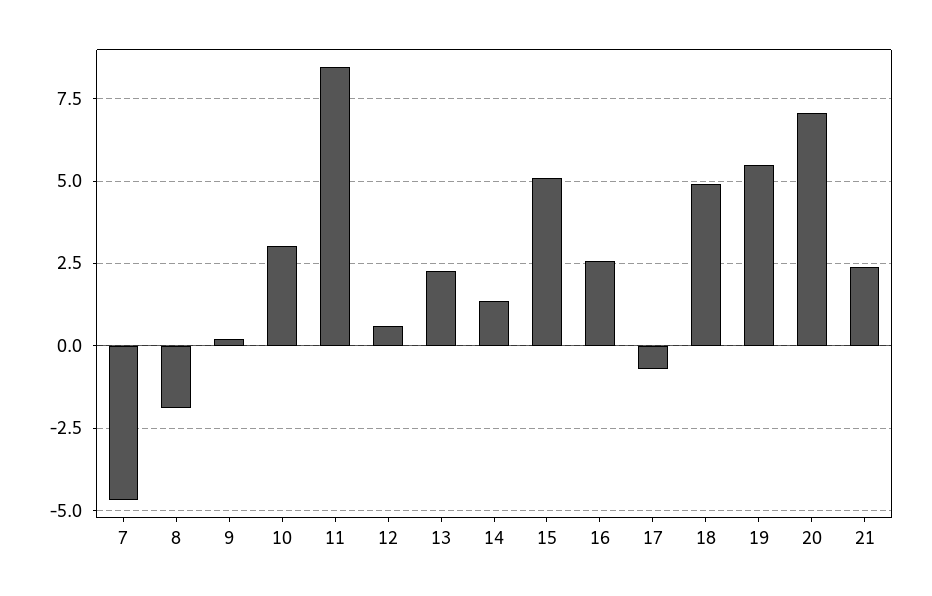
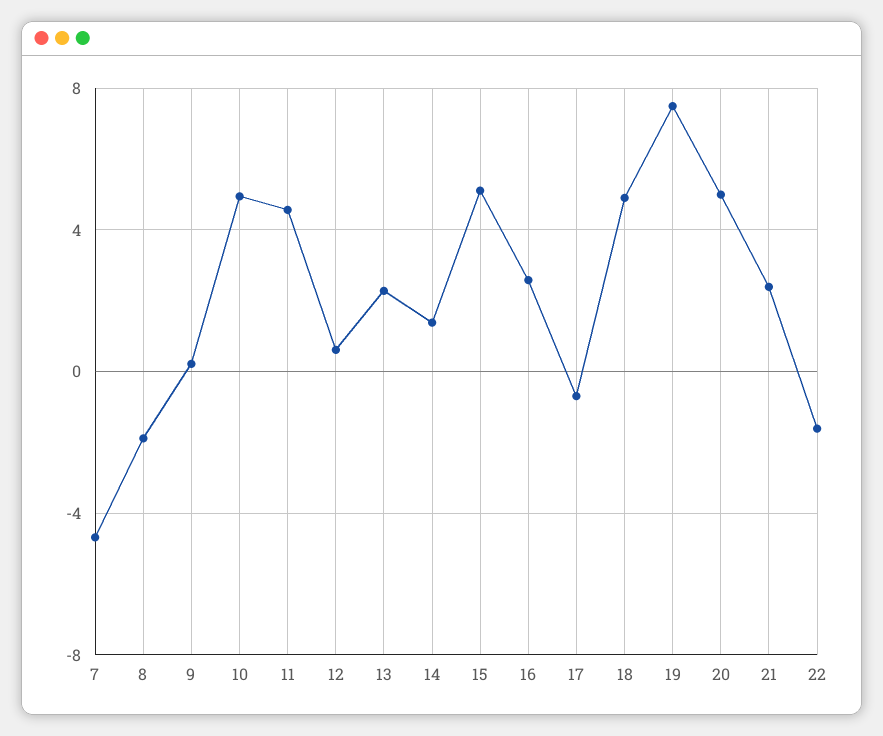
10: 3 -> 5
11: 8.5 -> 4.5
19: 5.5 -> 7.5
20: 7 -> 5
22: none -> -1.5

